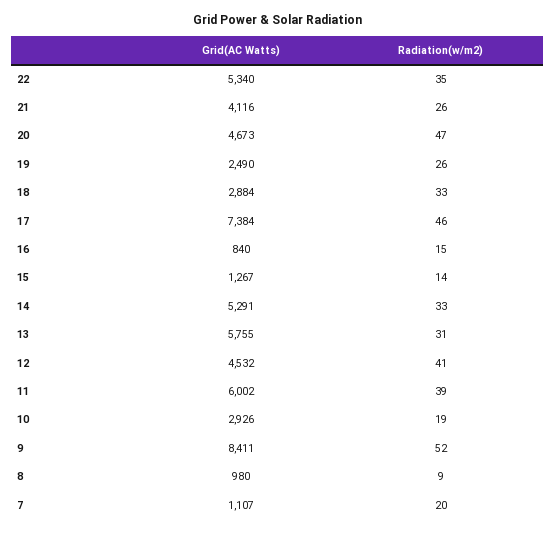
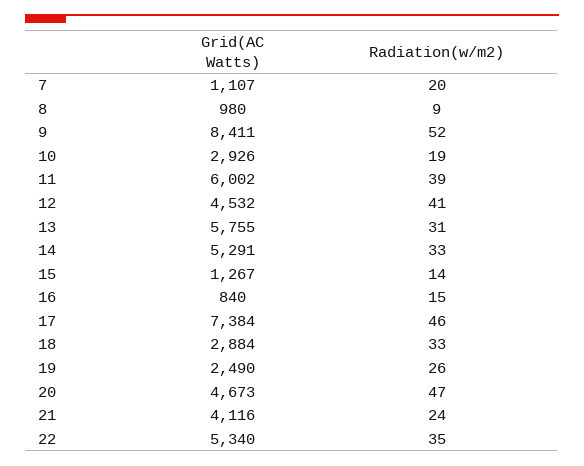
Radiation(w/m2), 21: 26 -> 24

